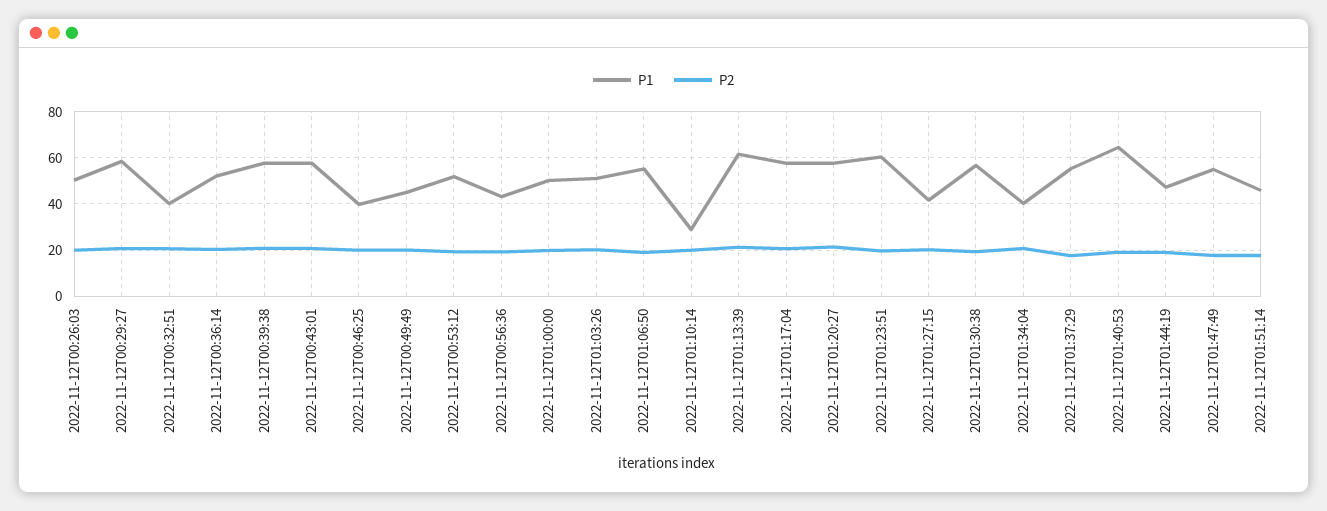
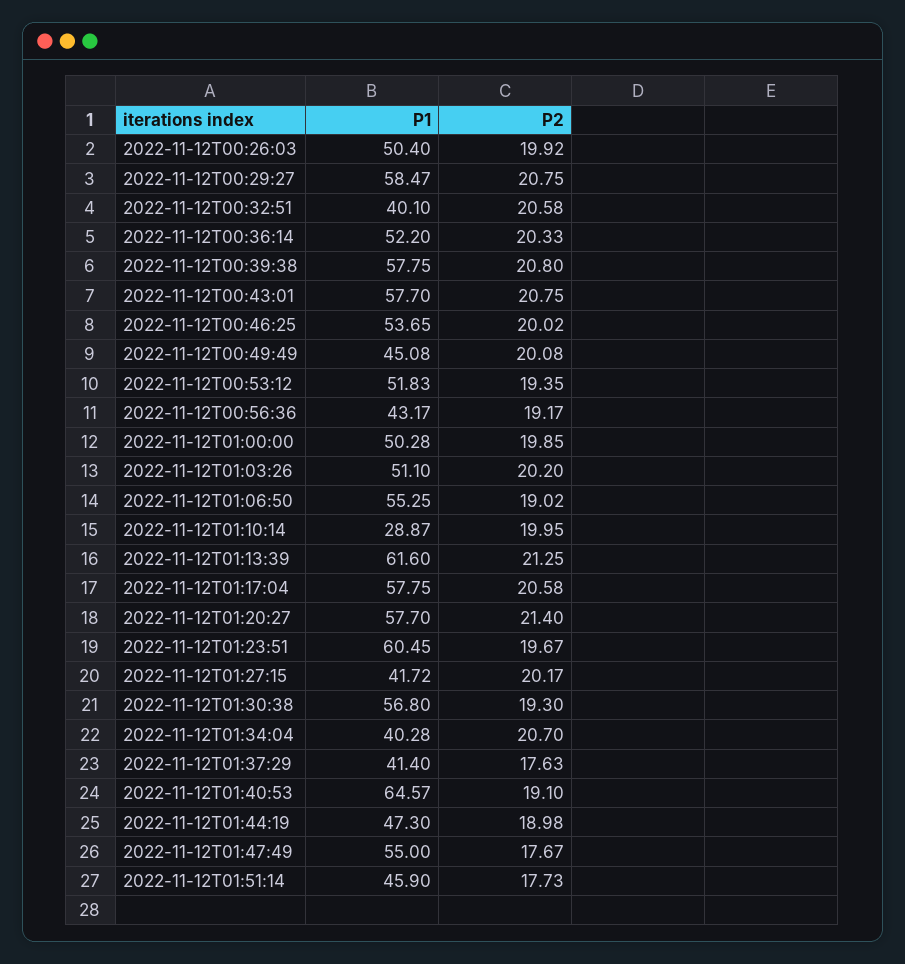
P1, 2022-11-12T00:46:25: 40 -> 53.65
P1, 2022-11-12T01:37:29: 55 -> 41.4

